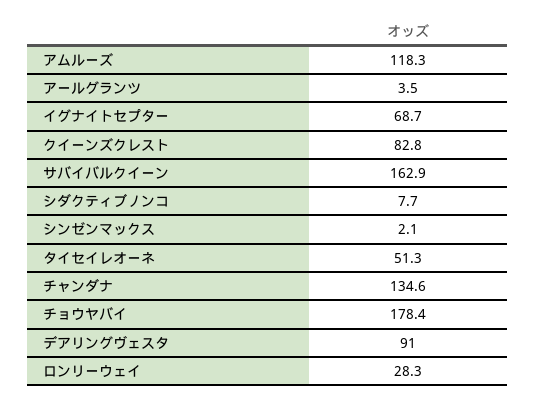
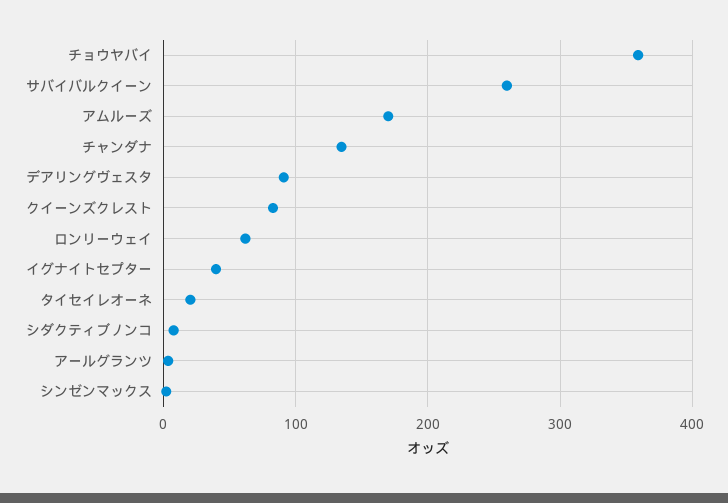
アムルーズ: 118.3 -> 170
イグナイトセプター: 68.7 -> 40
サバイバルクイーン: 162.9 -> 260
タイセイレオーネ: 51.3 -> 20
チョウヤバイ: 178.4 -> 360
ロンリーウェイ: 28.3 -> 60

